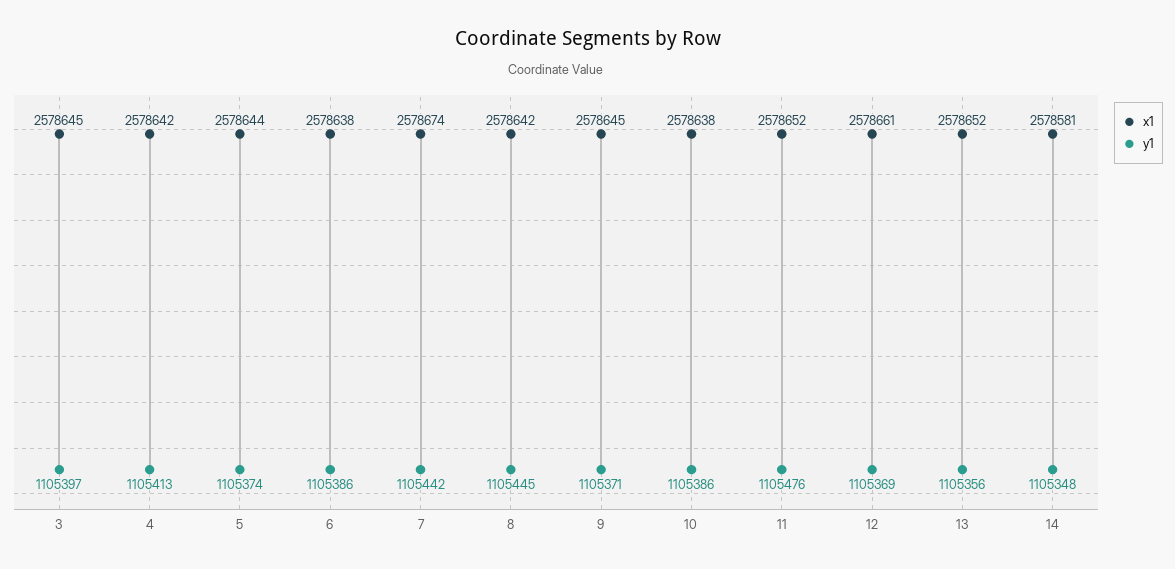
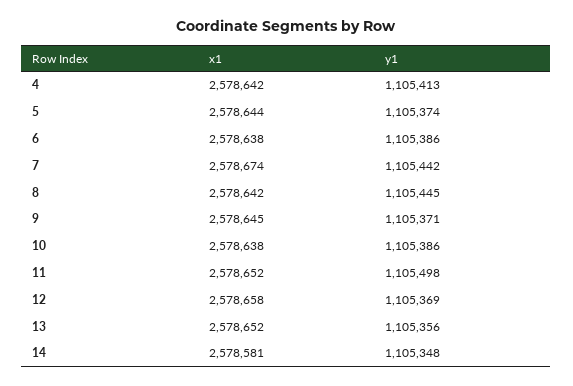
x1, 3: 2578645 -> none
y1, 3: 1105397 -> none
y1, 11: 1105476 -> 1105498
x1, 12: 2578661 -> 2578658

